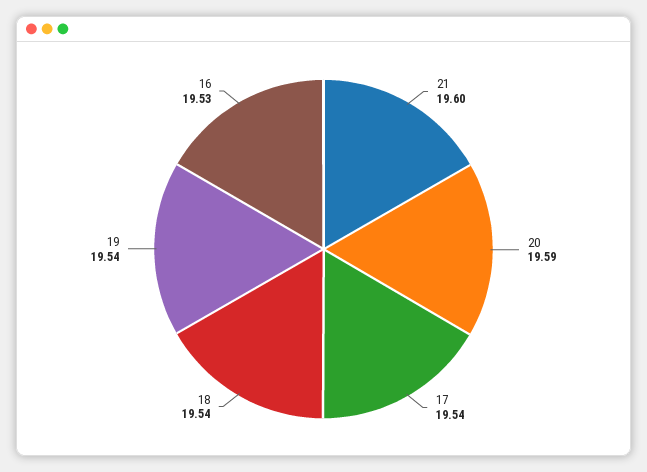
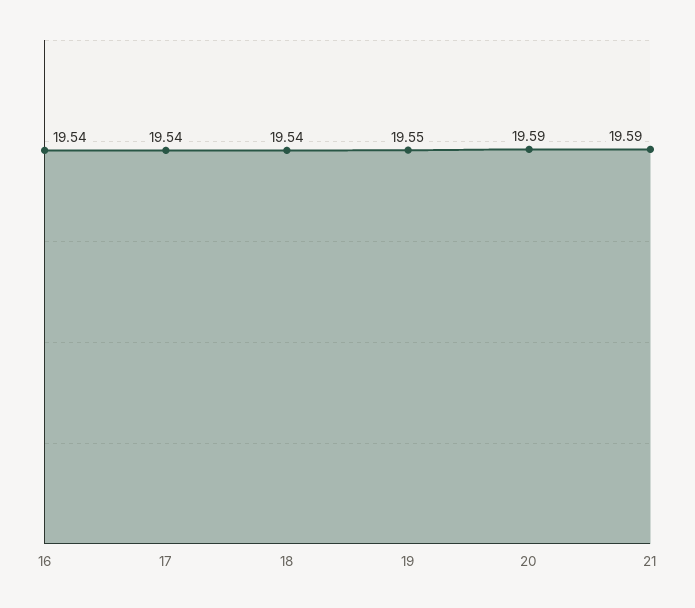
21: 19.6 -> 19.59
19: 19.54 -> 19.55
16: 19.53 -> 19.54

